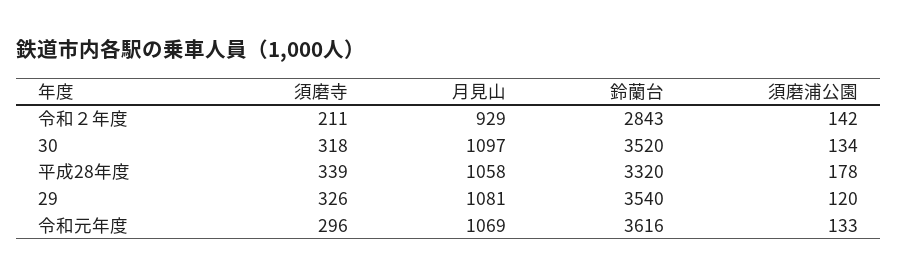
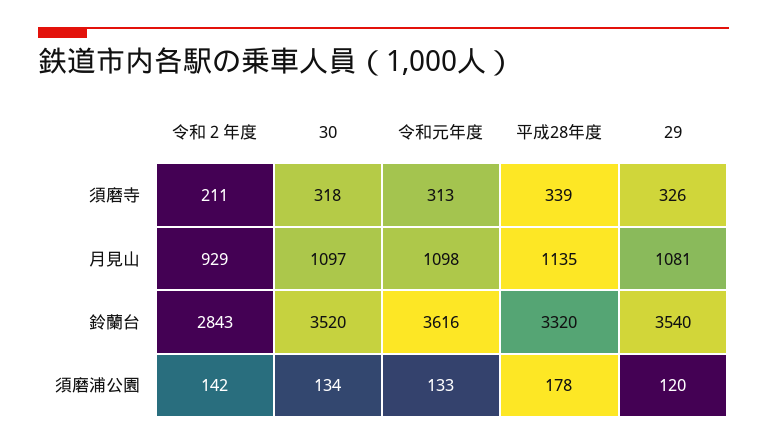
月見山, 平成28年度: 1058 -> 1135
須磨寺, 令和元年度: 296 -> 313
月見山, 令和元年度: 1069 -> 1098

